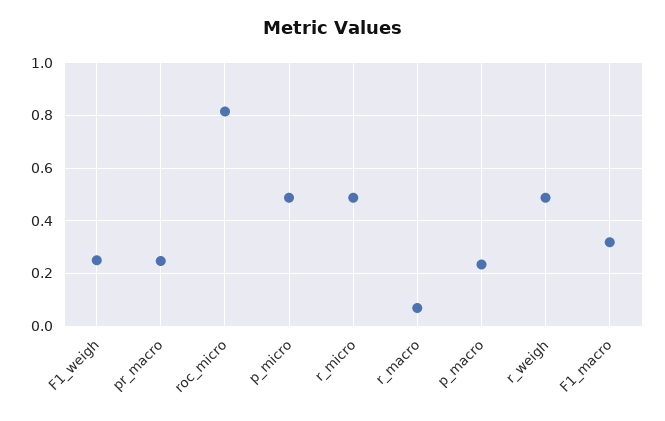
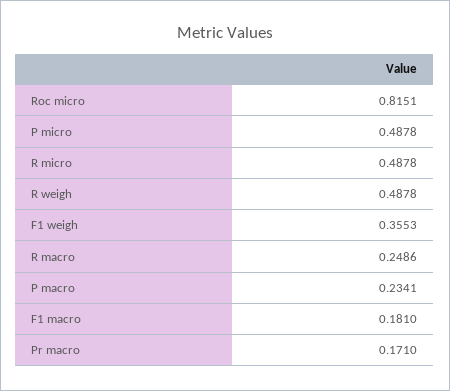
F1_weigh: 0.25 -> 0.3553
pr_macro: 0.25 -> 0.171
r_macro: 0.075 -> 0.2486
F1_macro: 0.325 -> 0.181

